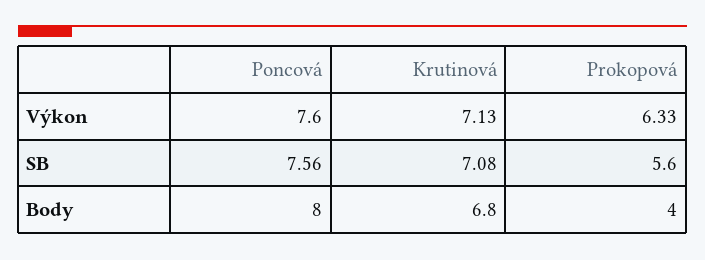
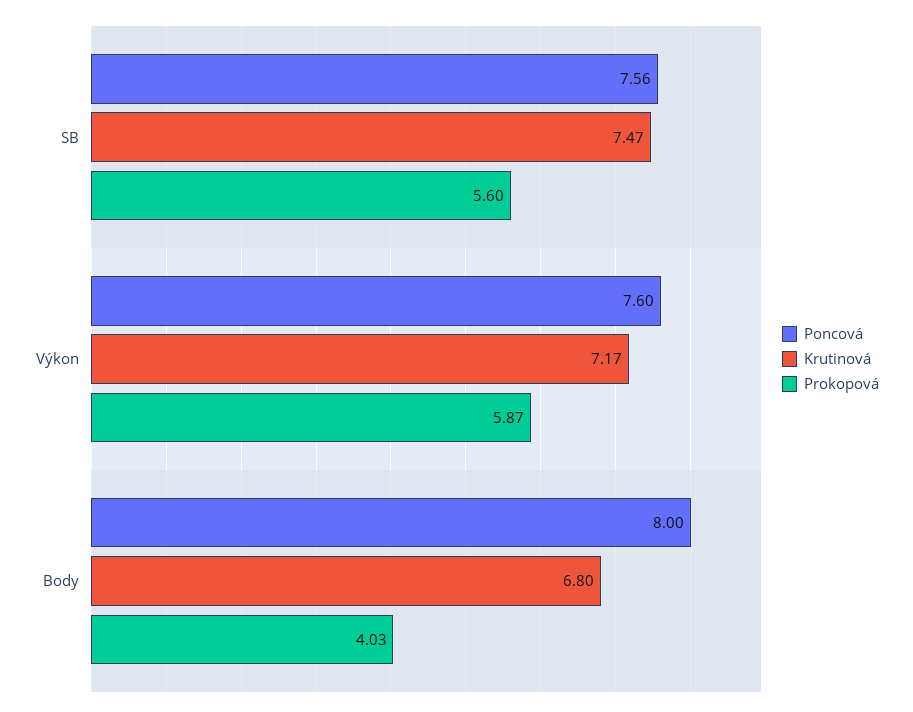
Krutinová, Výkon: 7.13 -> 7.17
Prokopová, Výkon: 6.33 -> 5.87
Krutinová, SB: 7.08 -> 7.47
Prokopová, Body: 4 -> 4.03

